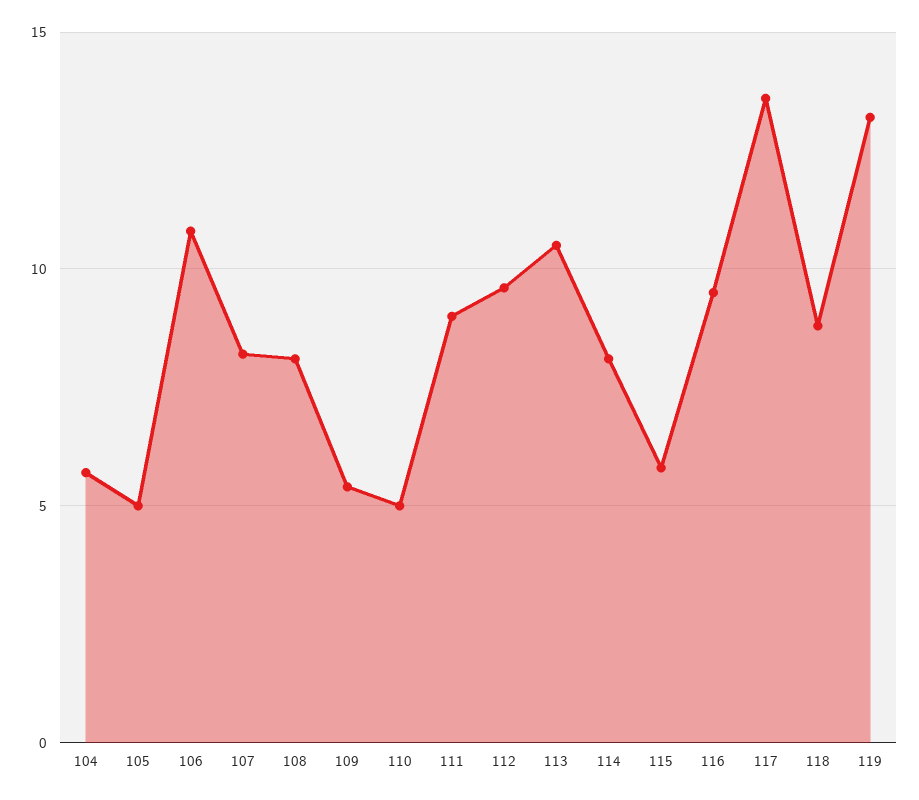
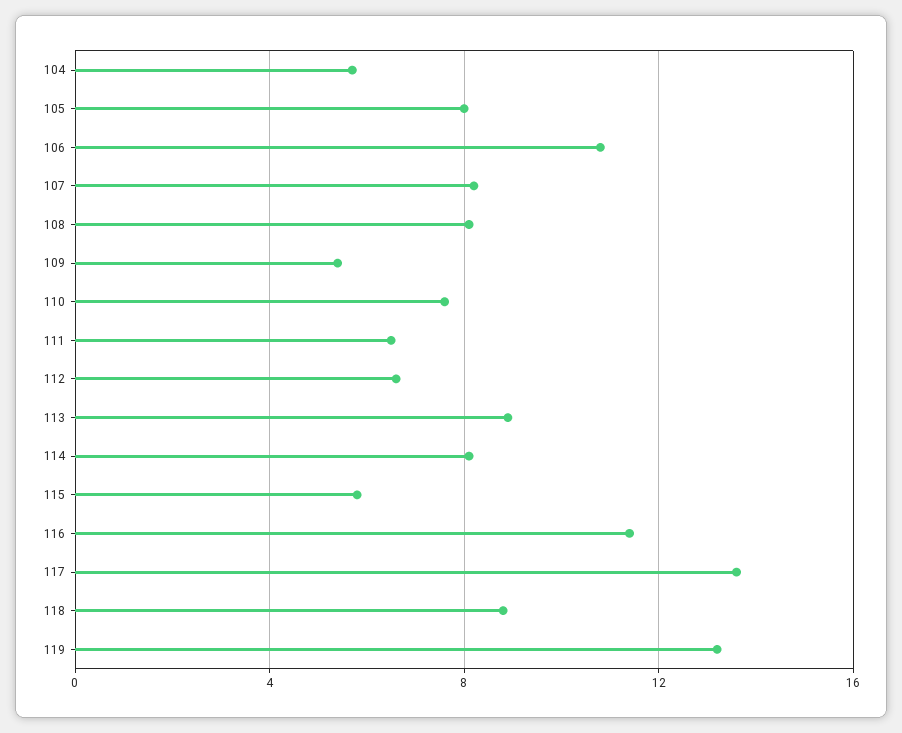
105: 5 -> 8
110: 5 -> 7.5
111: 9 -> 6.5
112: 9.5 -> 6.5
113: 10.5 -> 9
116: 9.5 -> 11.5

